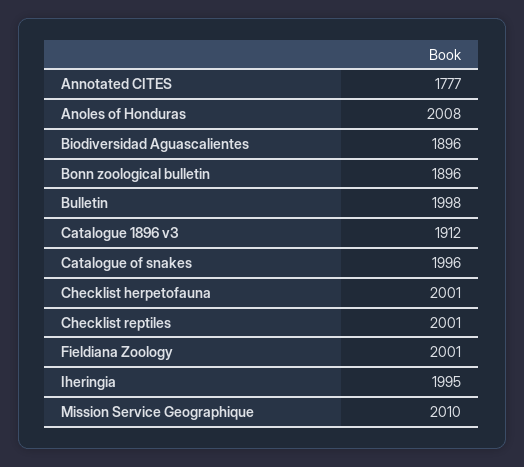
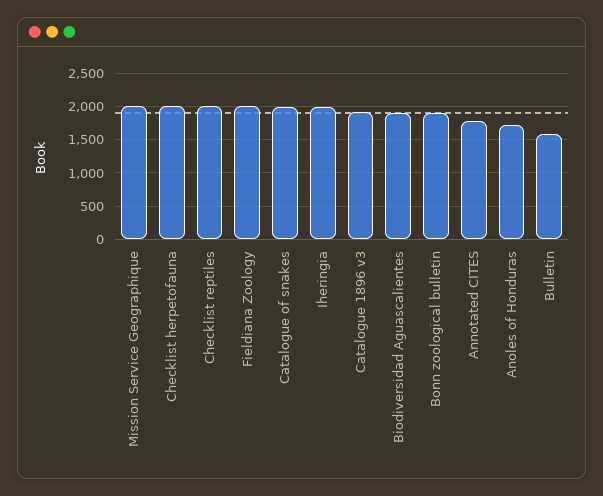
Anoles of Honduras: 2008 -> 1700
Bulletin: 1998 -> 1600

